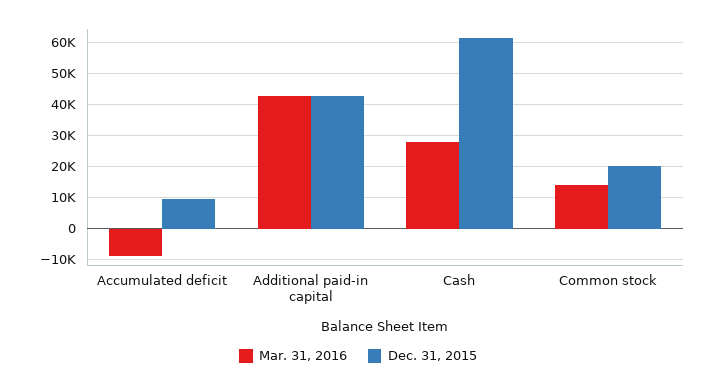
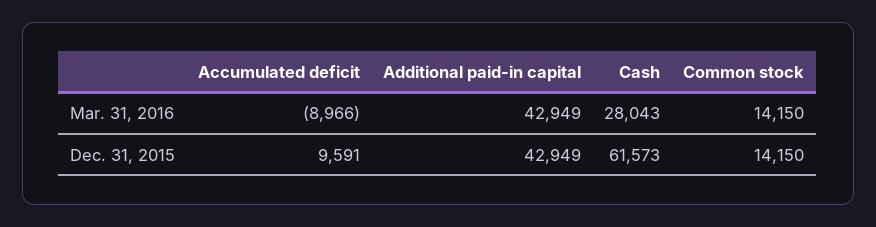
Dec. 31, 2015, Common stock: 20000 -> 14150

